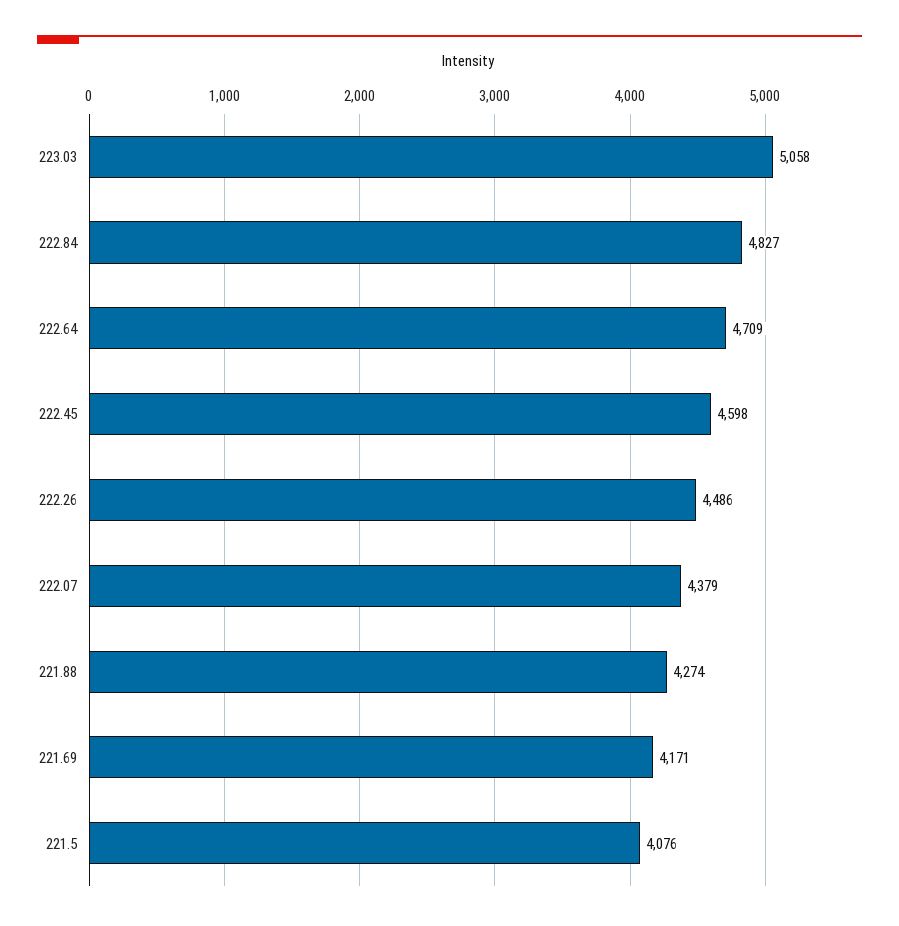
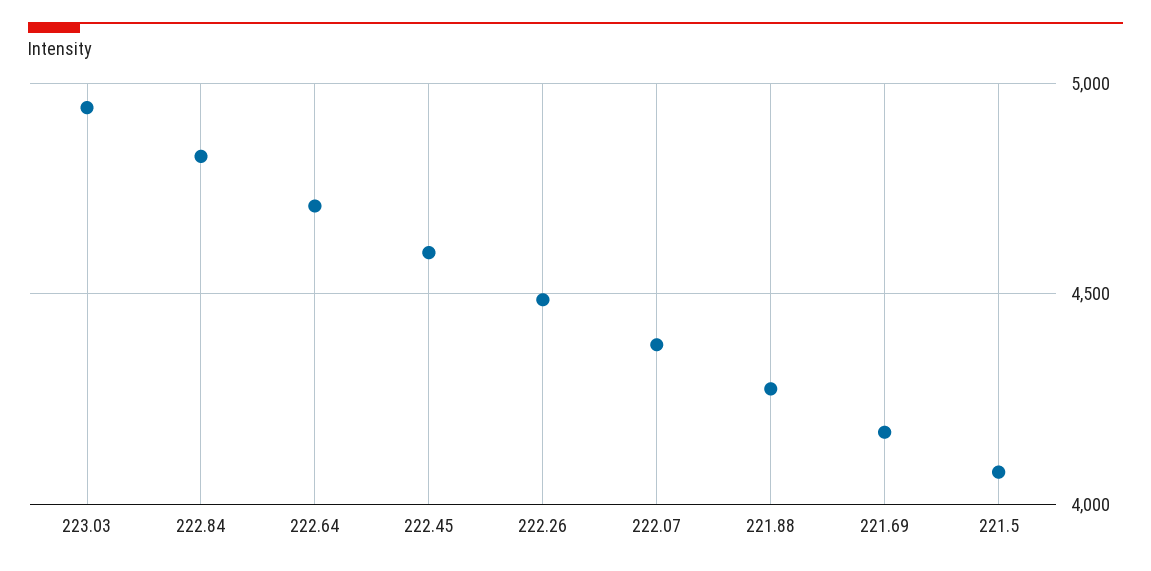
223.03: 5058 -> 4950

